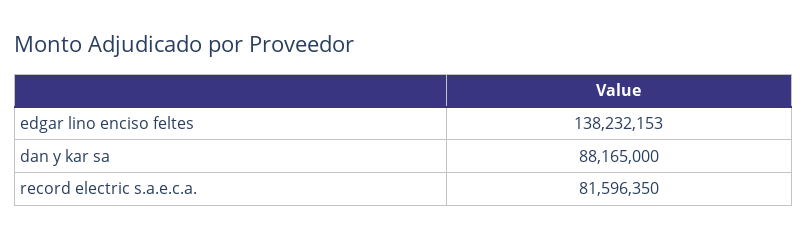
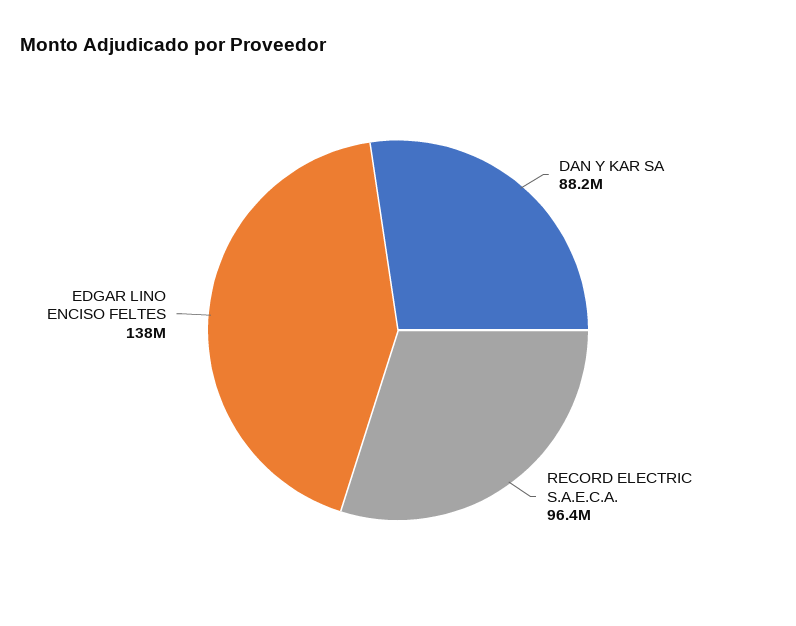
record electric s.a.e.c.a.: 81596350 -> 96400000

